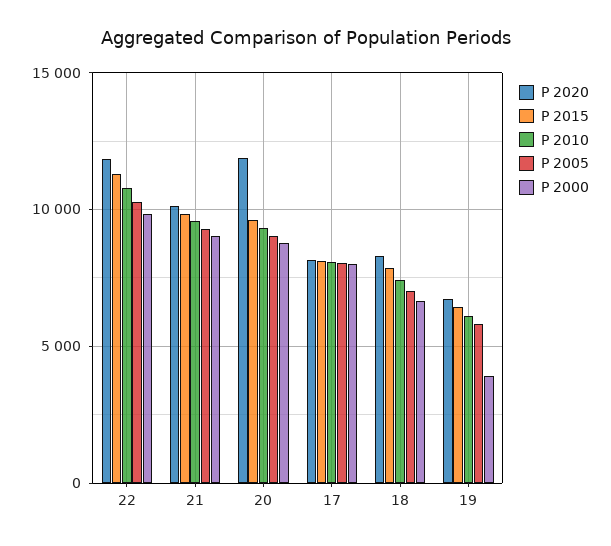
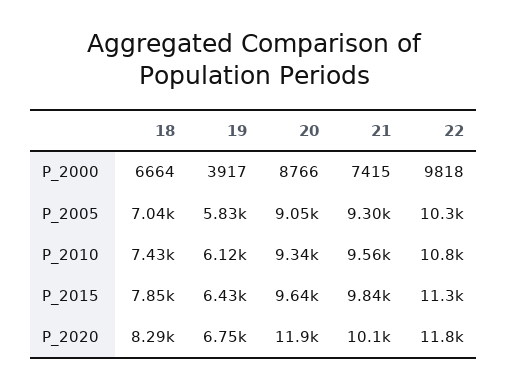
P 2000, 21: 9000 -> 7415
P 2020, 17: 8000 -> none
P 2015, 17: 8000 -> none
P 2010, 17: 8000 -> none
P 2005, 17: 8000 -> none
P 2000, 17: 8000 -> none

